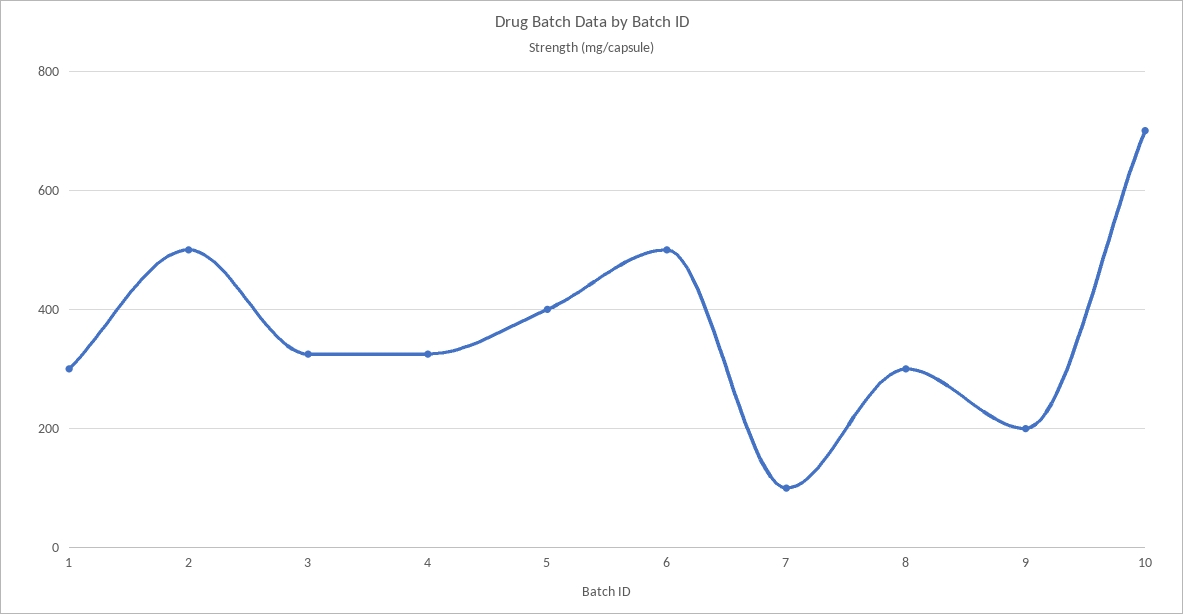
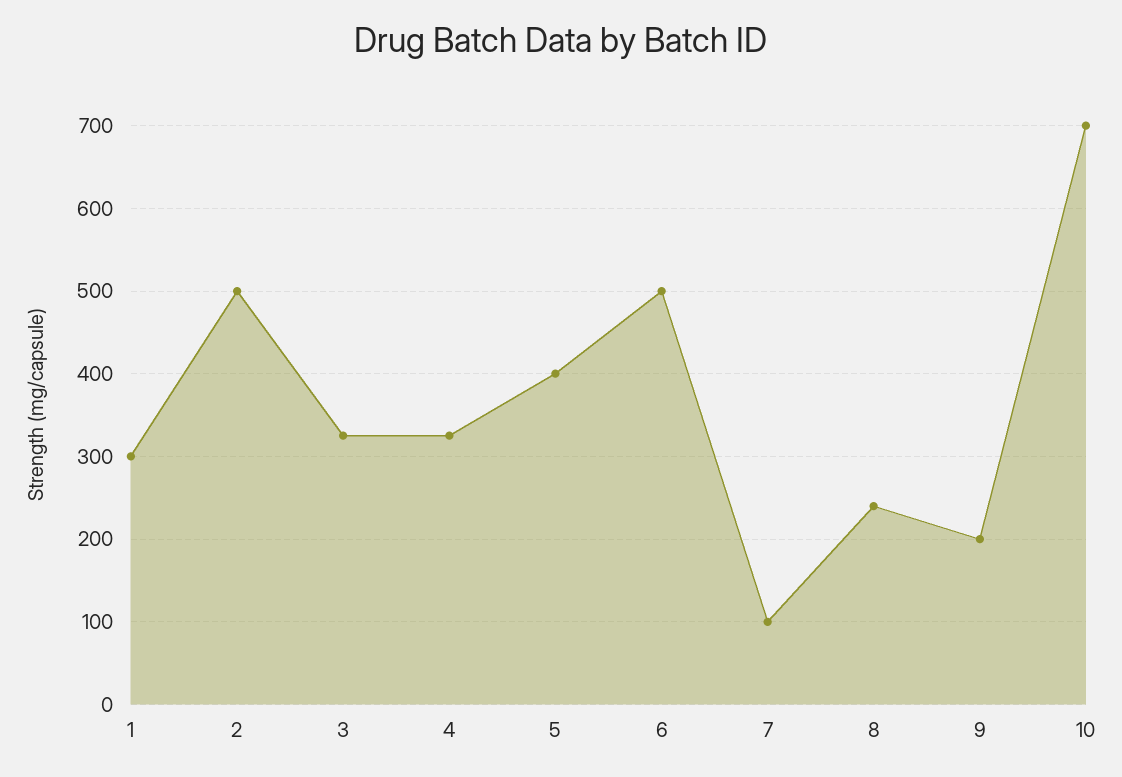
8: 300 -> 240

